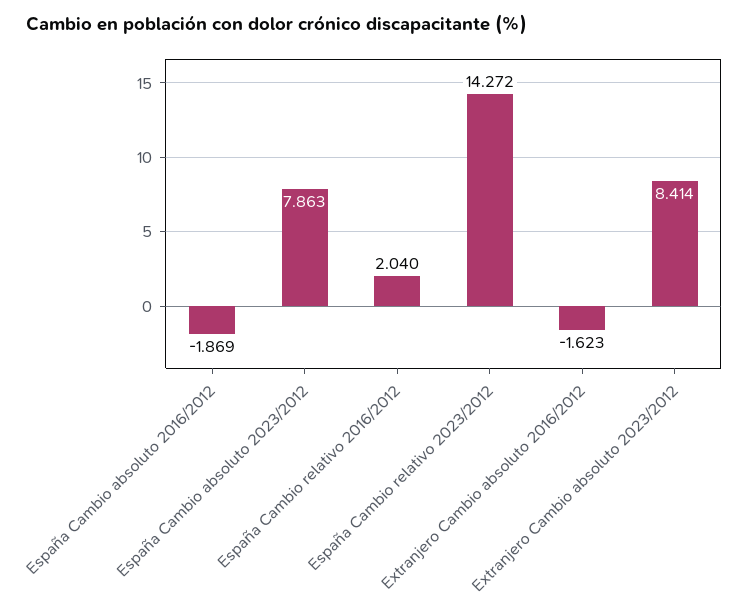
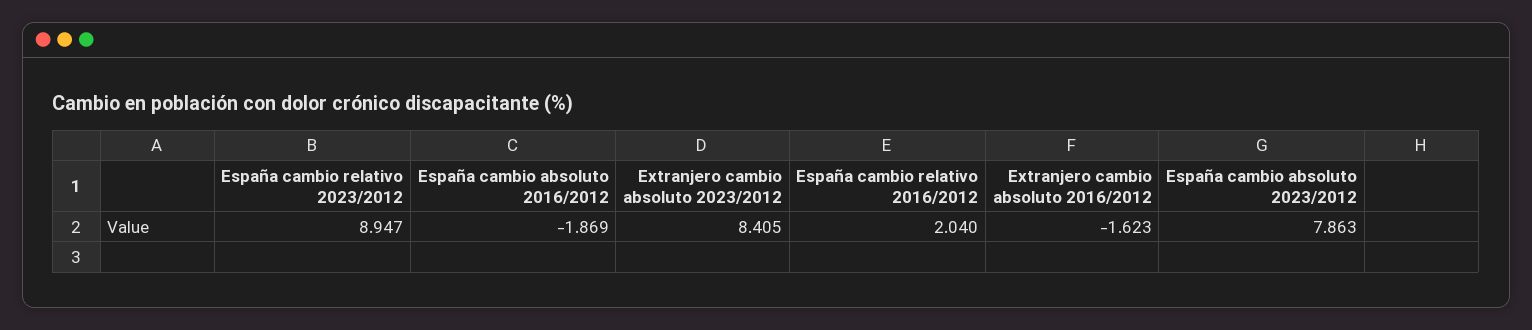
España Cambio relativo 2023/2012: 14.272 -> 8.947
Extranjero Cambio absoluto 2023/2012: 8.414 -> 8.405

